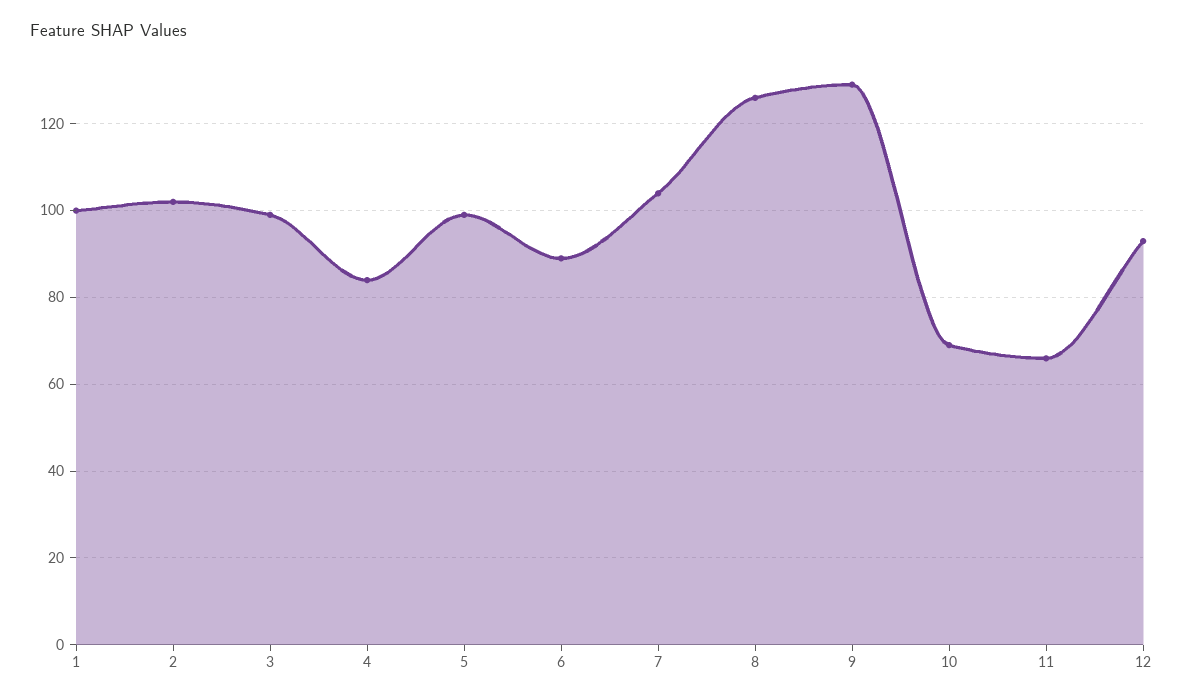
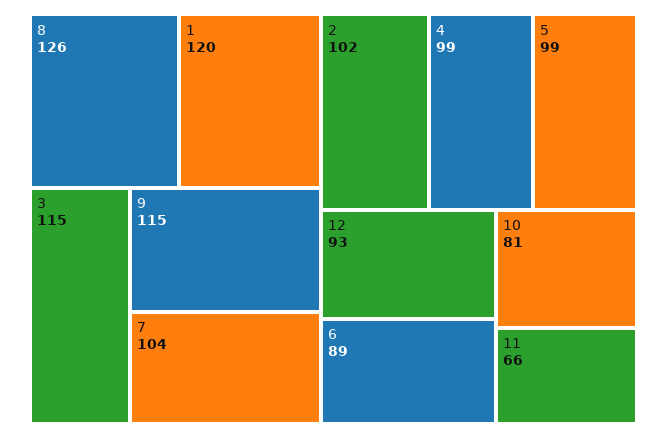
1: 100 -> 120
3: 100 -> 115
4: 85 -> 99
9: 130 -> 115
10: 70 -> 81

